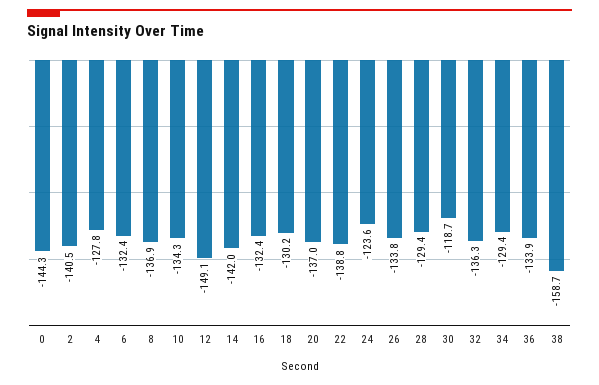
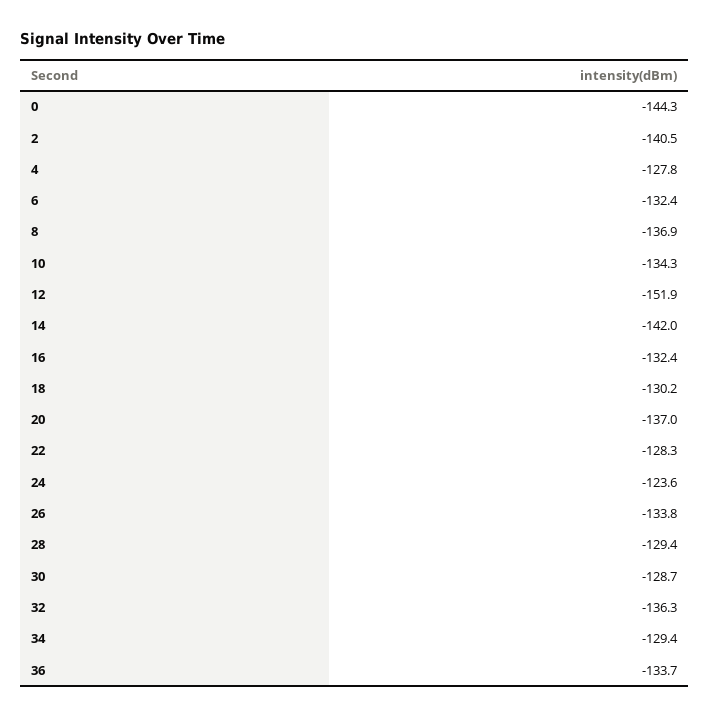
12: -149.1 -> -151.9
22: -138.8 -> -128.3
30: -118.7 -> -128.7
36: -133.9 -> -133.7
38: -158.7 -> none

